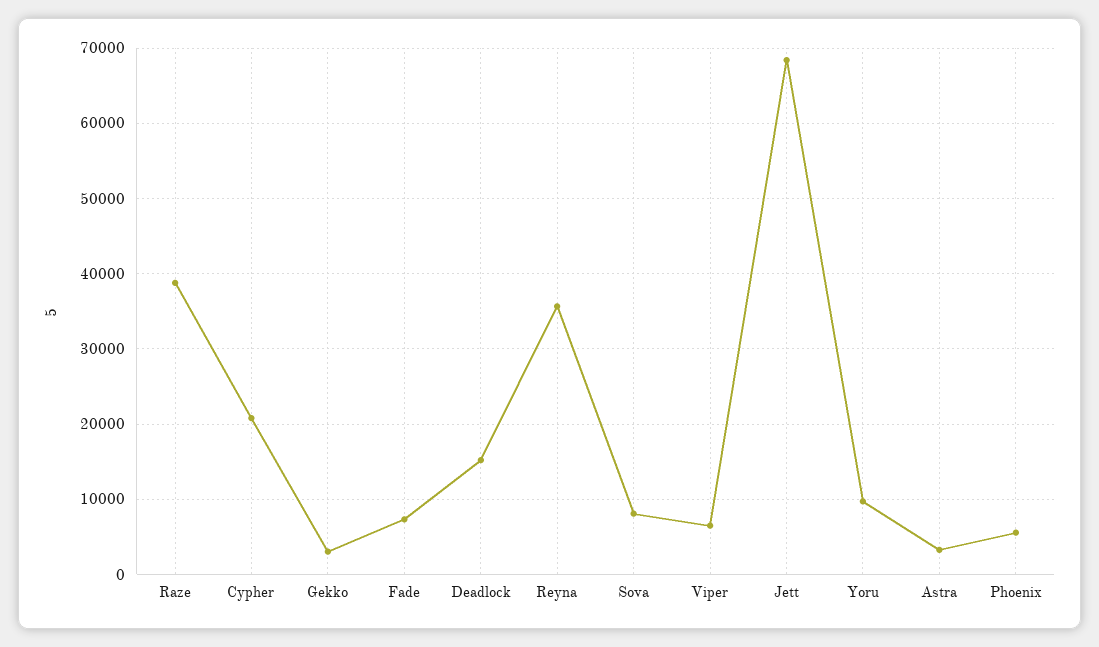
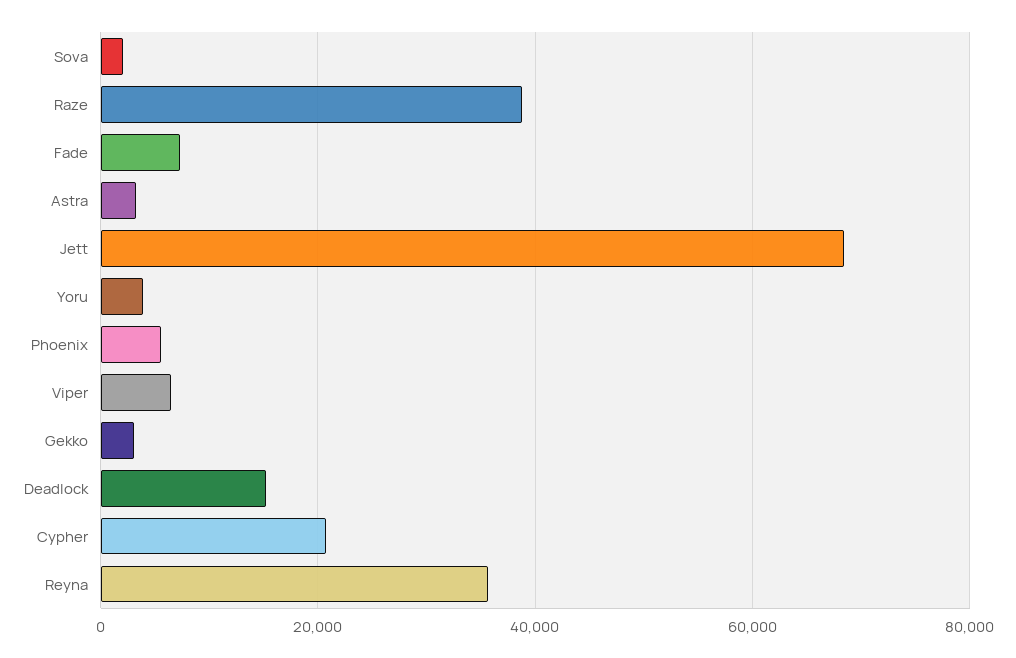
Sova: 8000 -> 2000
Yoru: 10000 -> 4000

